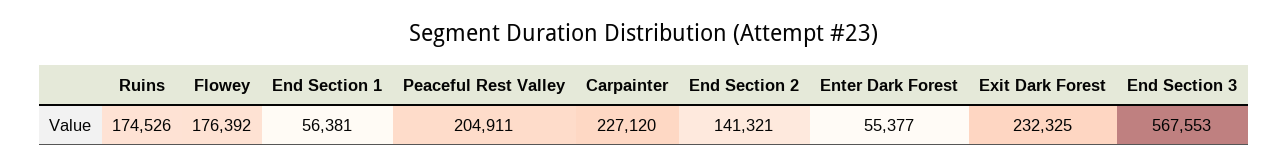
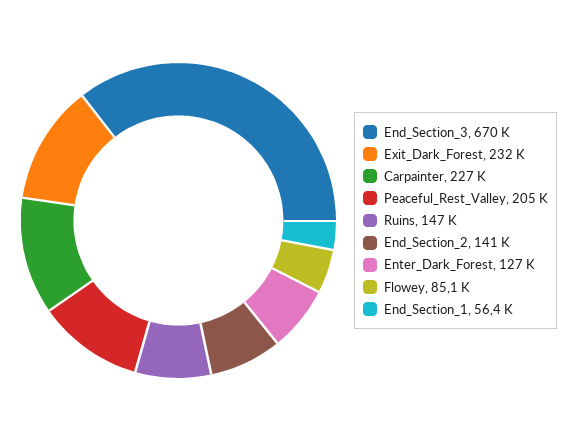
Ruins: 174526 -> 147000
Flowey: 176392 -> 85100
Enter Dark Forest: 55377 -> 127000
End Section 3: 567553 -> 670000

